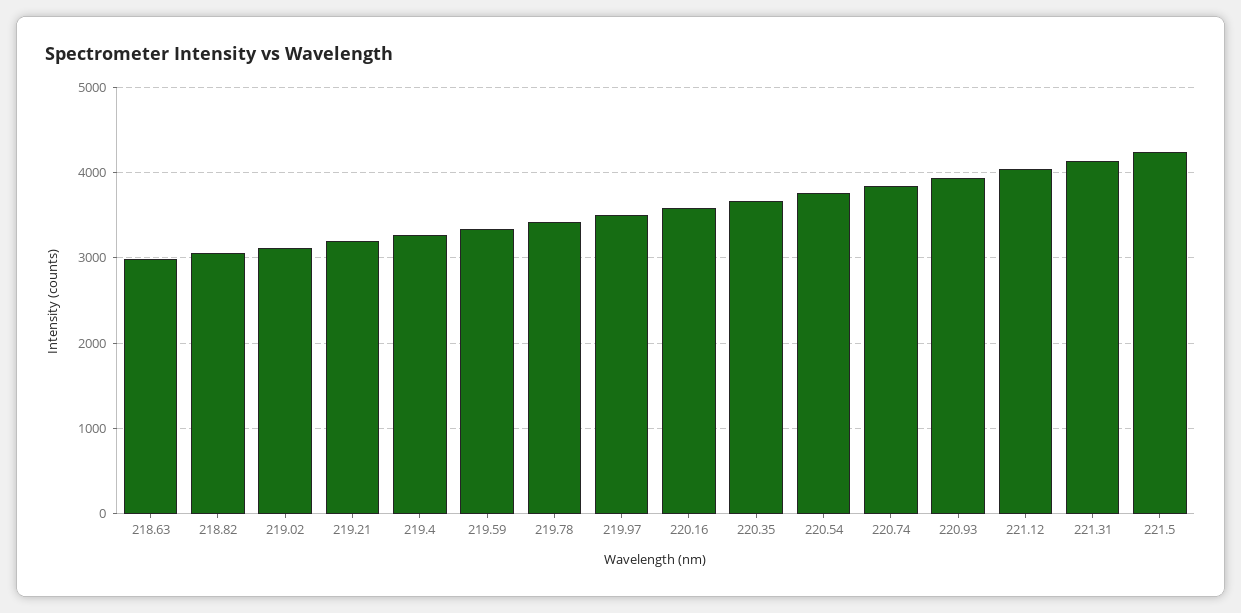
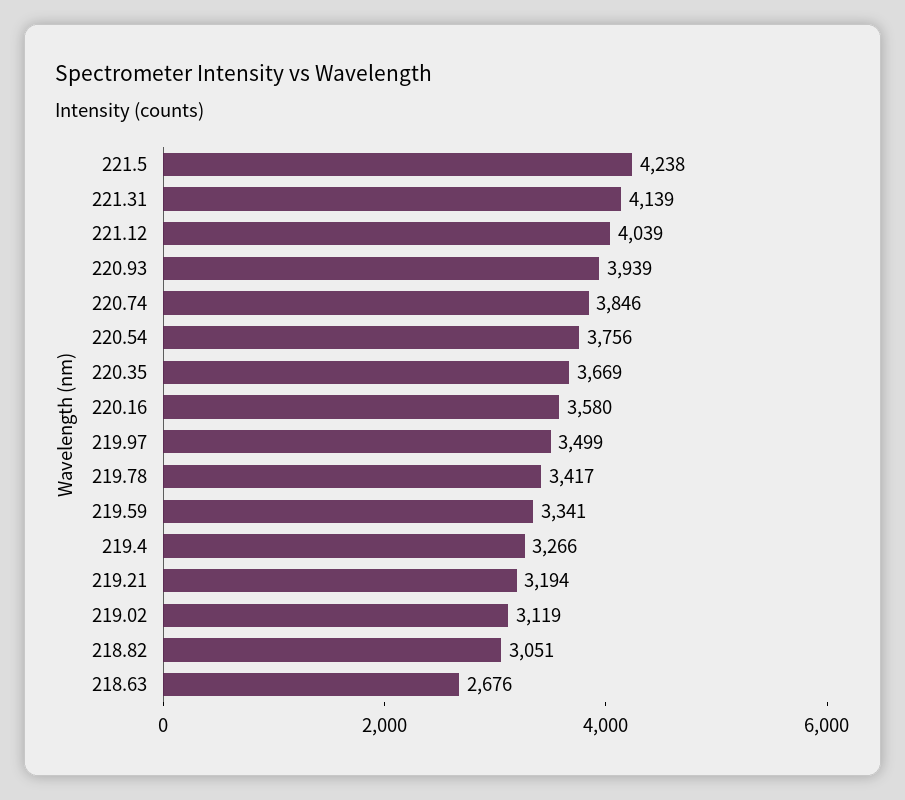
218.63: 3000 -> 2676

